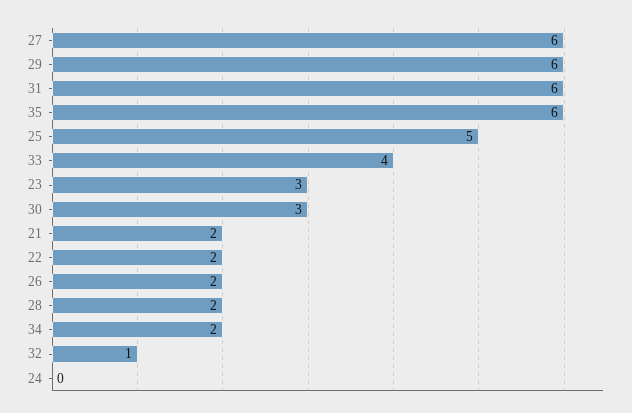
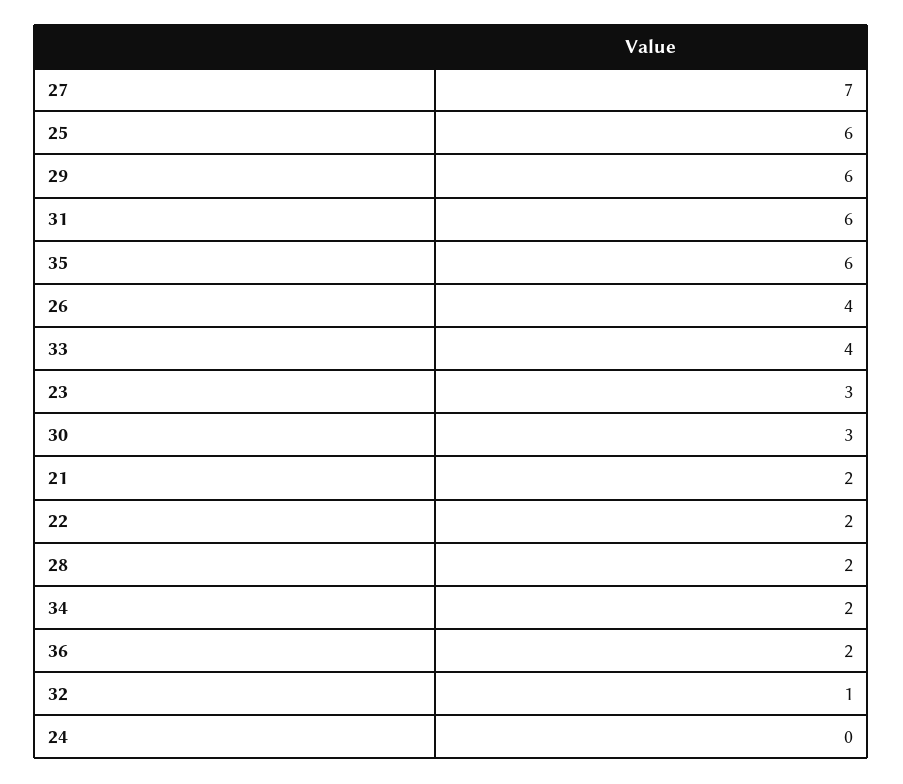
27: 6 -> 7
25: 5 -> 6
26: 2 -> 4
36: none -> 2

